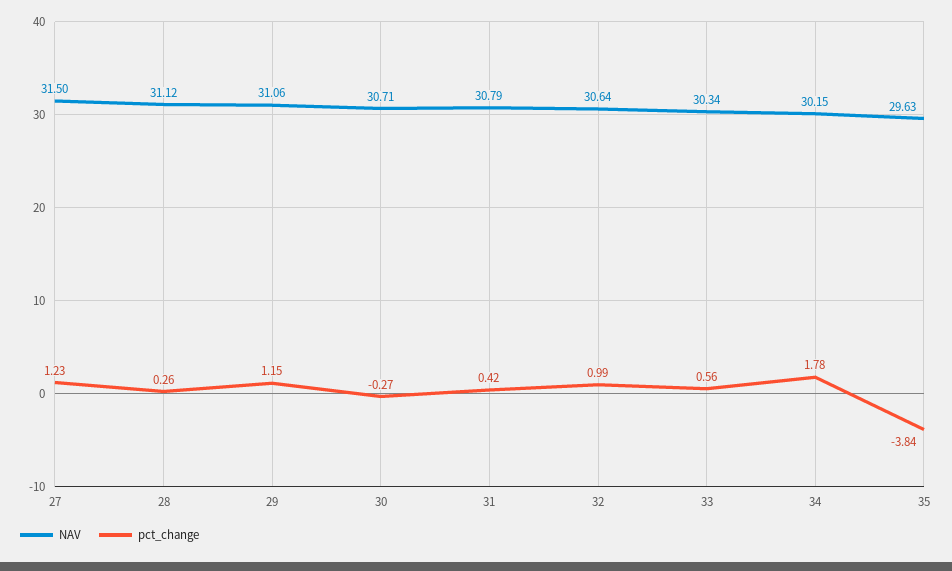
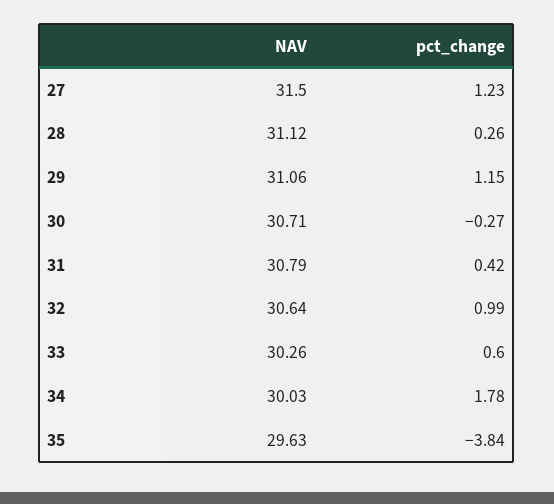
NAV, 33: 30.34 -> 30.26
pct_change, 33: 0.56 -> 0.6
NAV, 34: 30.15 -> 30.03

